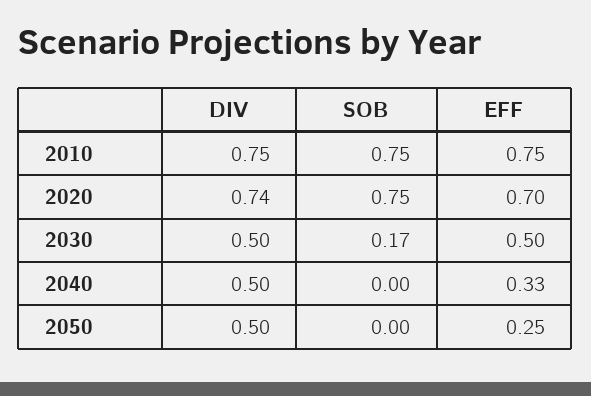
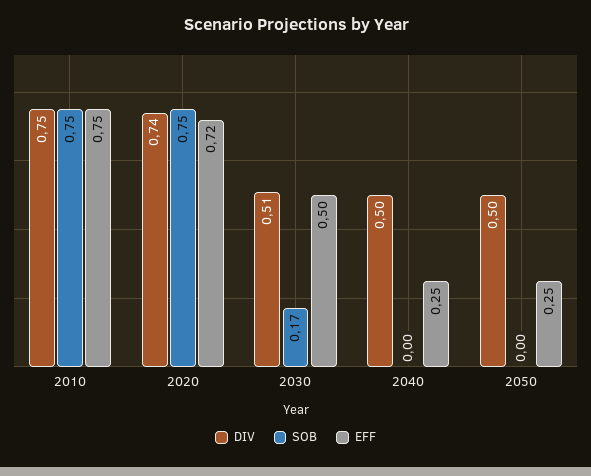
EFF, 2020: 0.7 -> 0.72
DIV, 2030: 0.5 -> 0.51
EFF, 2040: 0.33 -> 0.25

